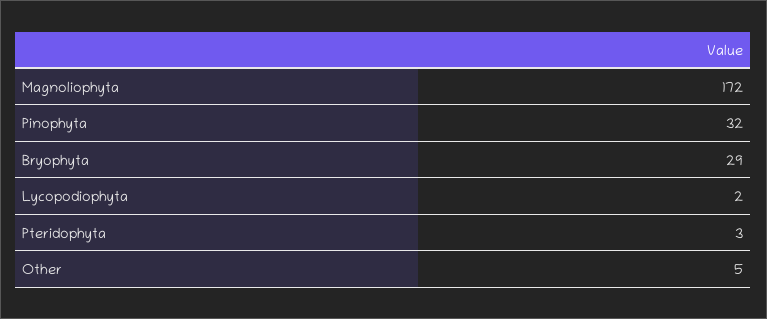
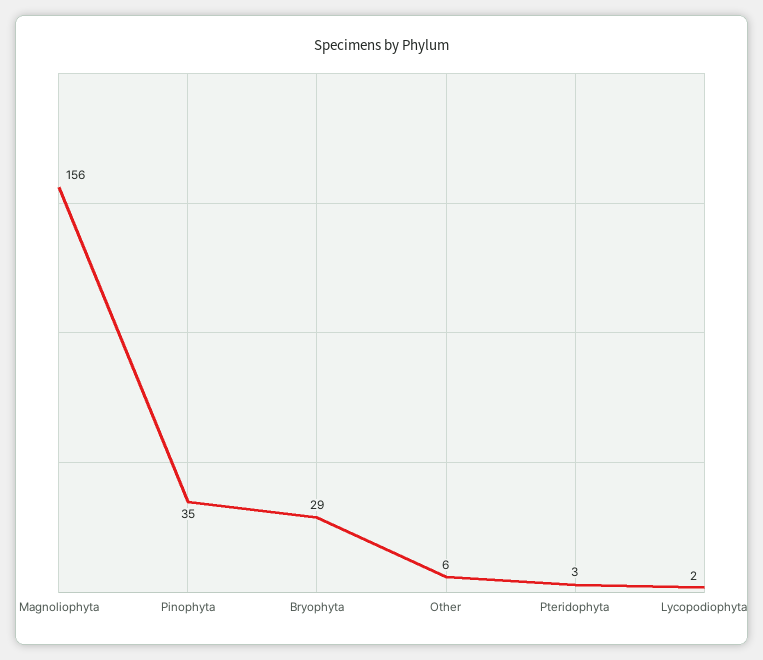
Magnoliophyta: 172 -> 156
Pinophyta: 32 -> 35
Other: 5 -> 6

